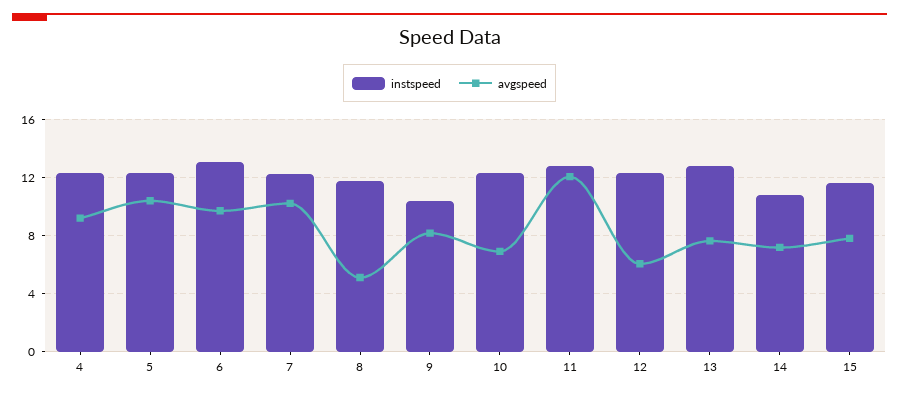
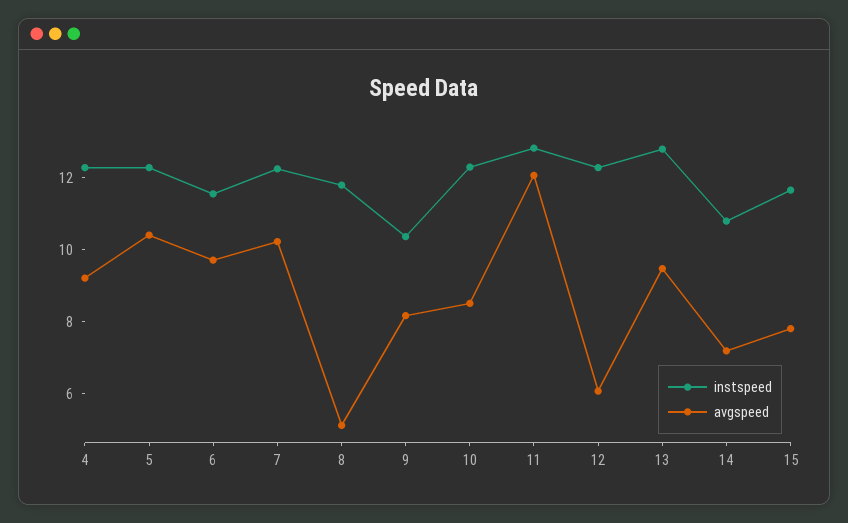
instspeed, 6: 13 -> 11.5
avgspeed, 10: 7 -> 8.5
avgspeed, 13: 7.5 -> 9.5

